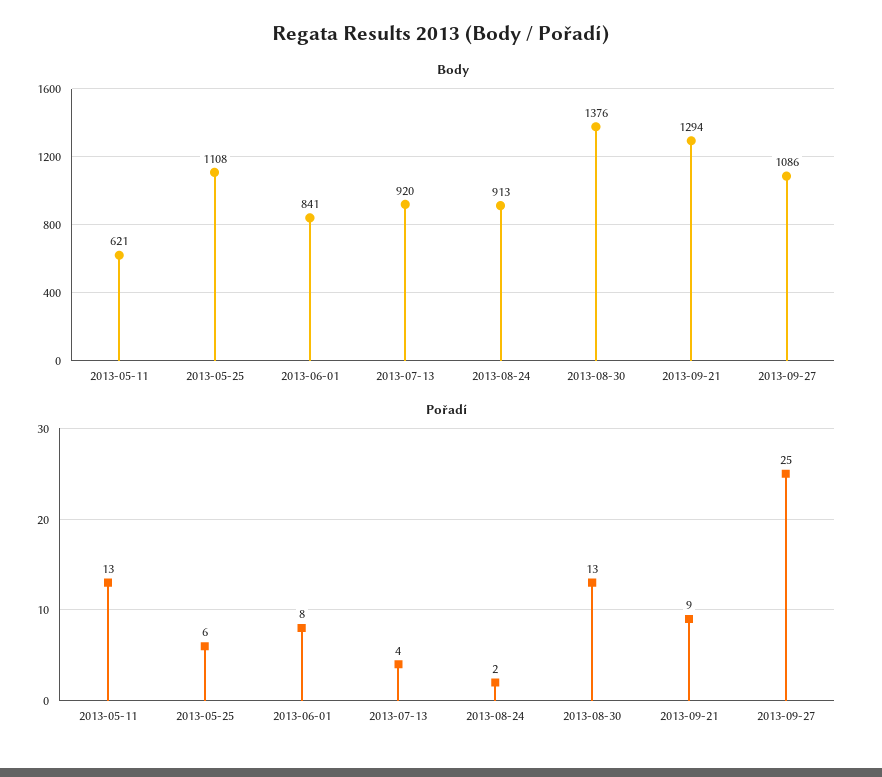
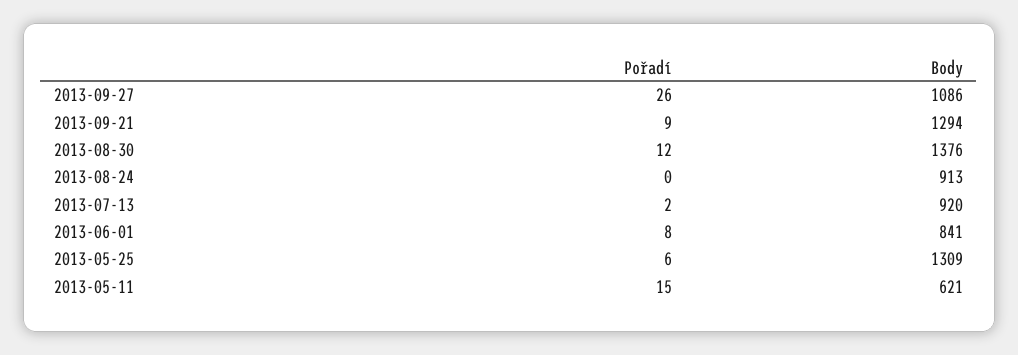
Body, 2013-05-25: 1108 -> 1309
Pořadí, 2013-05-11: 13 -> 15
Pořadí, 2013-07-13: 4 -> 2
Pořadí, 2013-08-24: 2 -> 0
Pořadí, 2013-08-30: 13 -> 12
Pořadí, 2013-09-27: 25 -> 26

